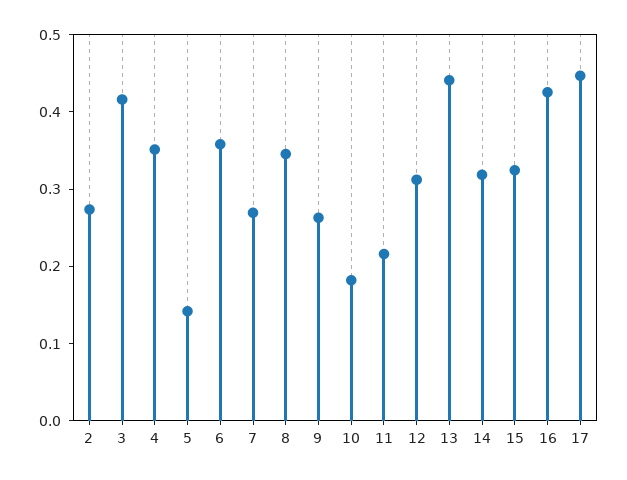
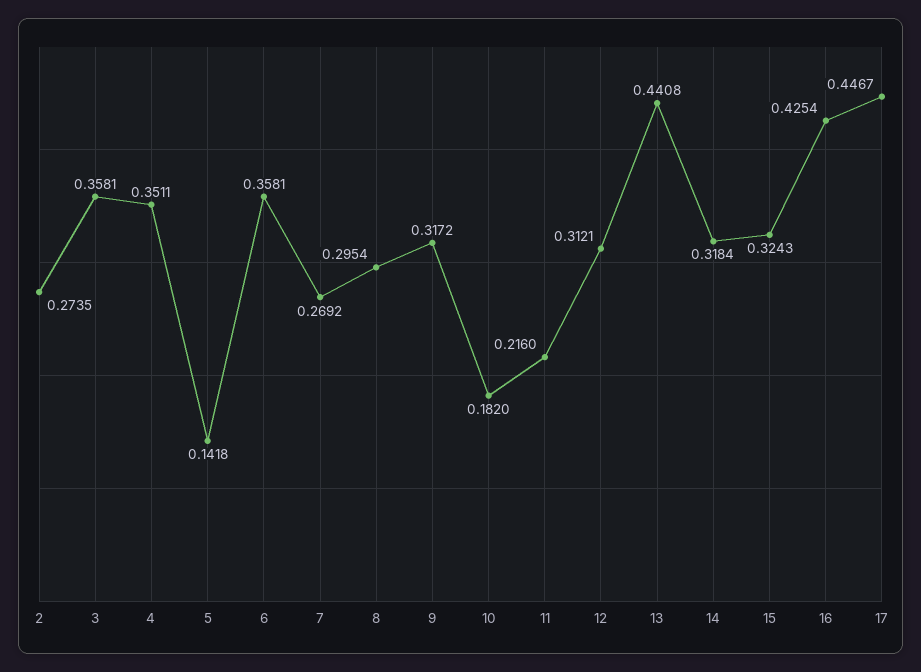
3: 0.42 -> 0.3581
8: 0.34 -> 0.2954
9: 0.26 -> 0.3172

